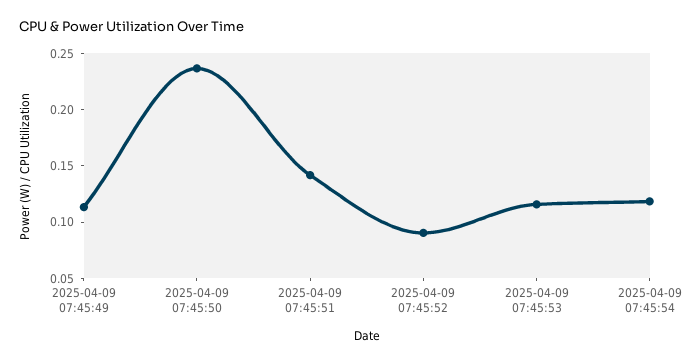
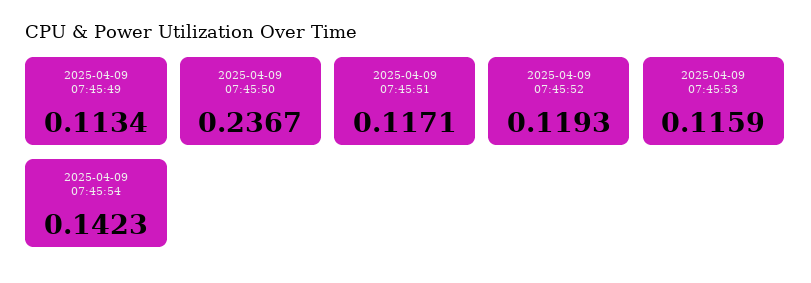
2025-04-09 07:45:51: 0.14 -> 0.1171
2025-04-09 07:45:52: 0.09 -> 0.1193
2025-04-09 07:45:54: 0.12 -> 0.1423

